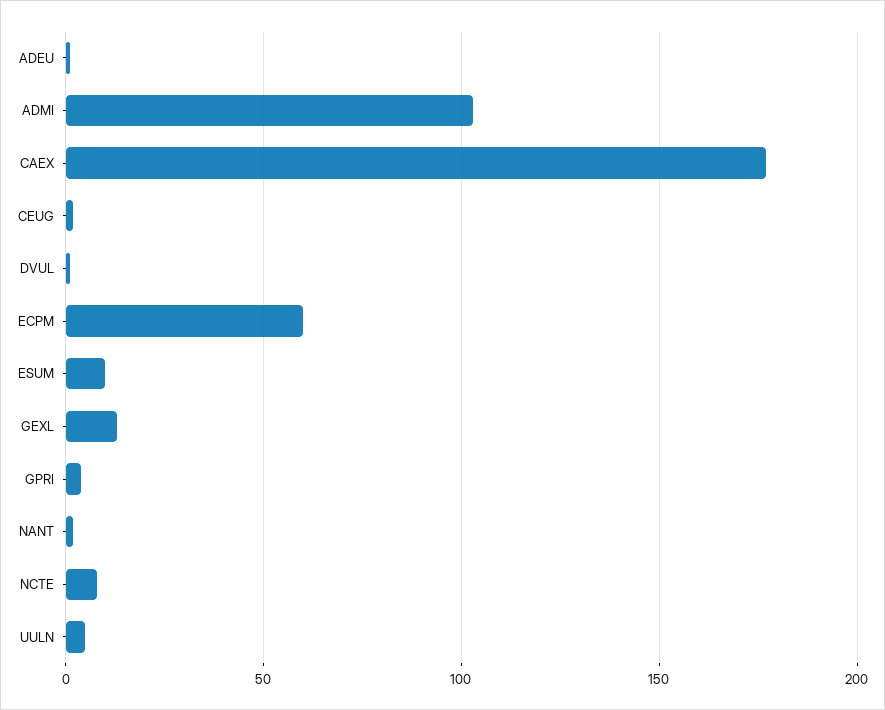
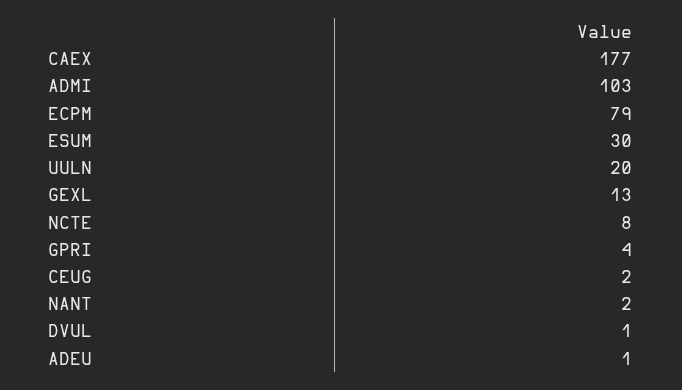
ECPM: 60 -> 79
ESUM: 10 -> 30
UULN: 5 -> 20

